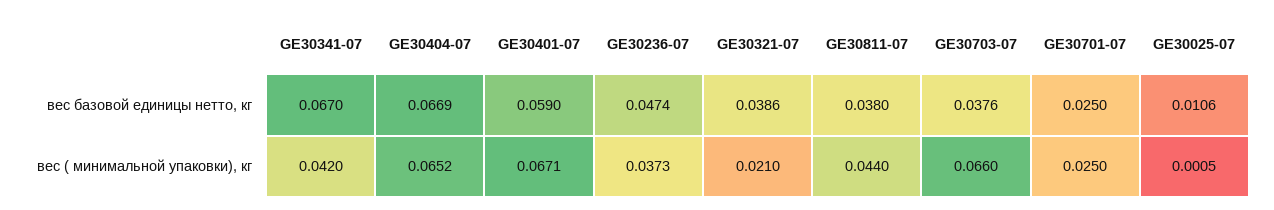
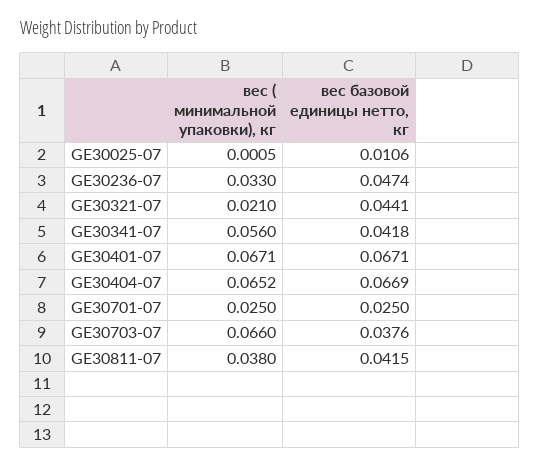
GE30341-07, вес базовой единицы нетто, кг: 0.067 -> 0.0418
GE30401-07, вес базовой единицы нетто, кг: 0.059 -> 0.0671
GE30321-07, вес базовой единицы нетто, кг: 0.0386 -> 0.0441
GE30811-07, вес базовой единицы нетто, кг: 0.038 -> 0.0415
GE30341-07, вес ( минимальной упаковки), кг: 0.042 -> 0.056
GE30236-07, вес ( минимальной упаковки), кг: 0.0373 -> 0.033
GE30811-07, вес ( минимальной упаковки), кг: 0.044 -> 0.038

